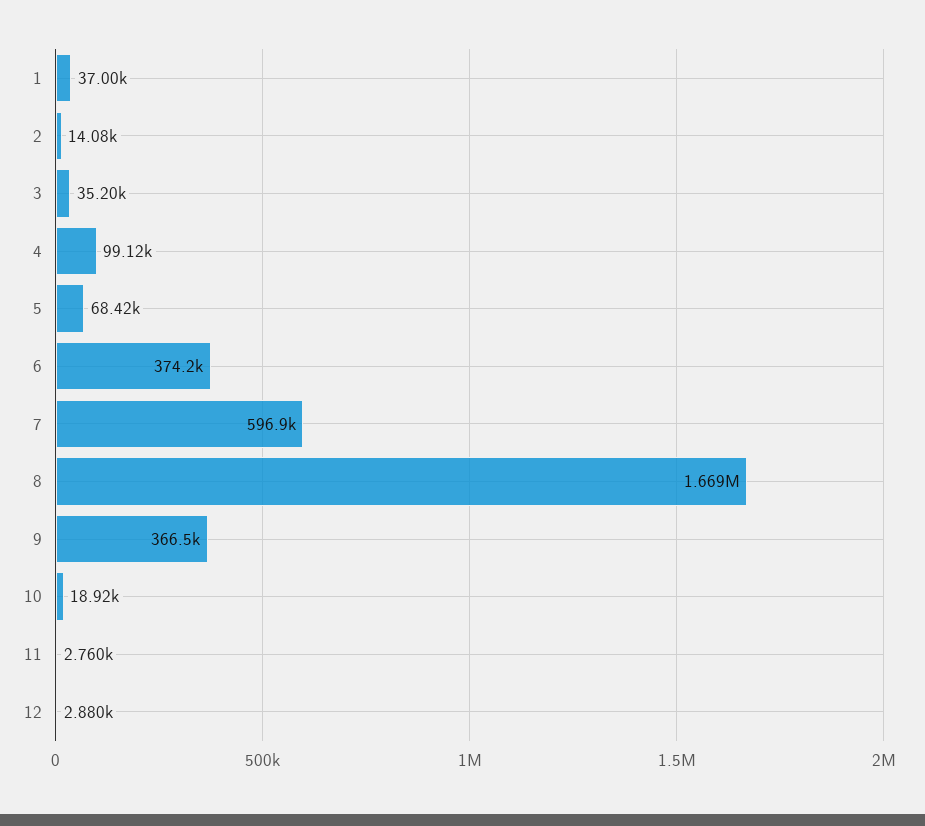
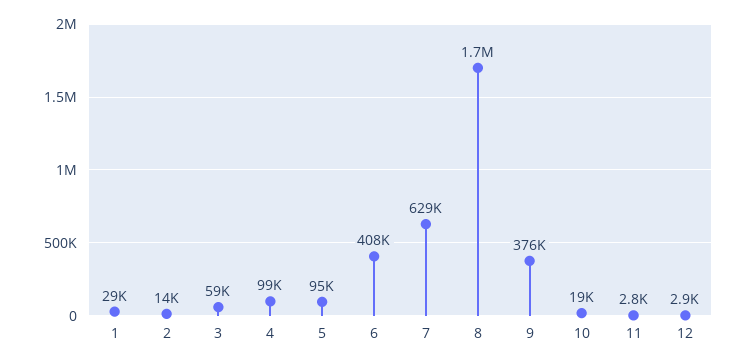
1: 37000 -> 29000
3: 35200 -> 59000
5: 68420 -> 95000
6: 374200 -> 408000
7: 596900 -> 629000
9: 366500 -> 376000

